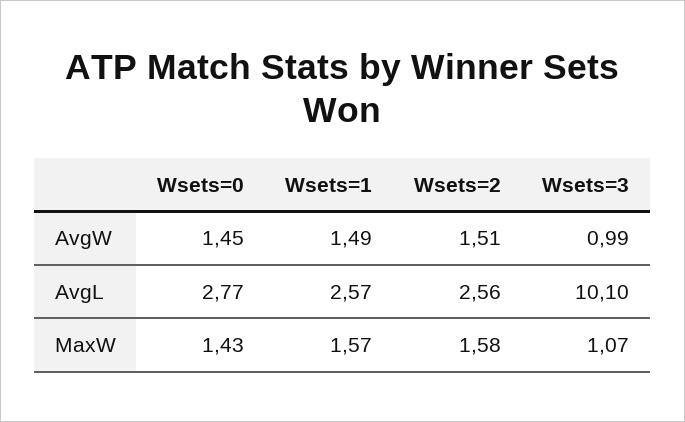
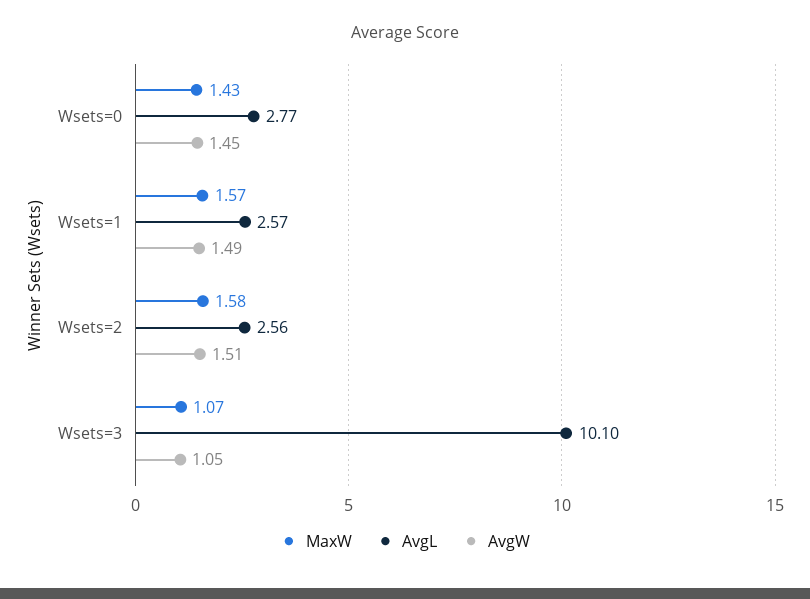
AvgW, Wsets=3: 0.99 -> 1.05

